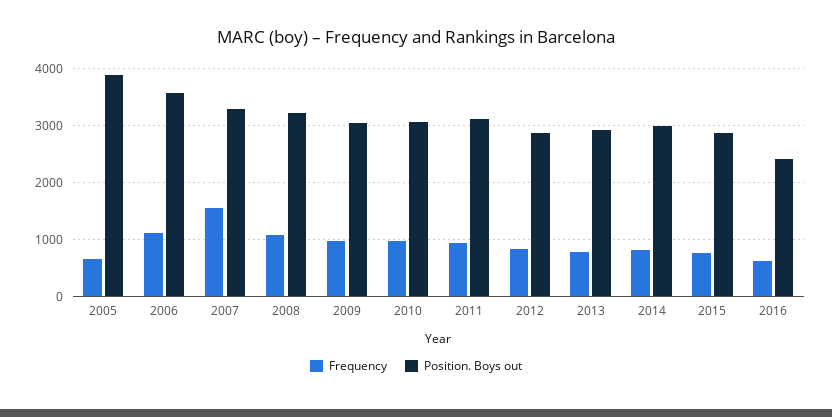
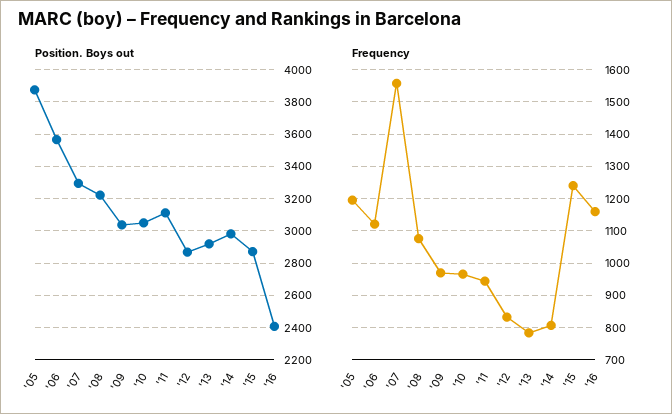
Frequency, 2005: 600 -> 1200
Frequency, 2015: 800 -> 1240
Frequency, 2016: 600 -> 1160

